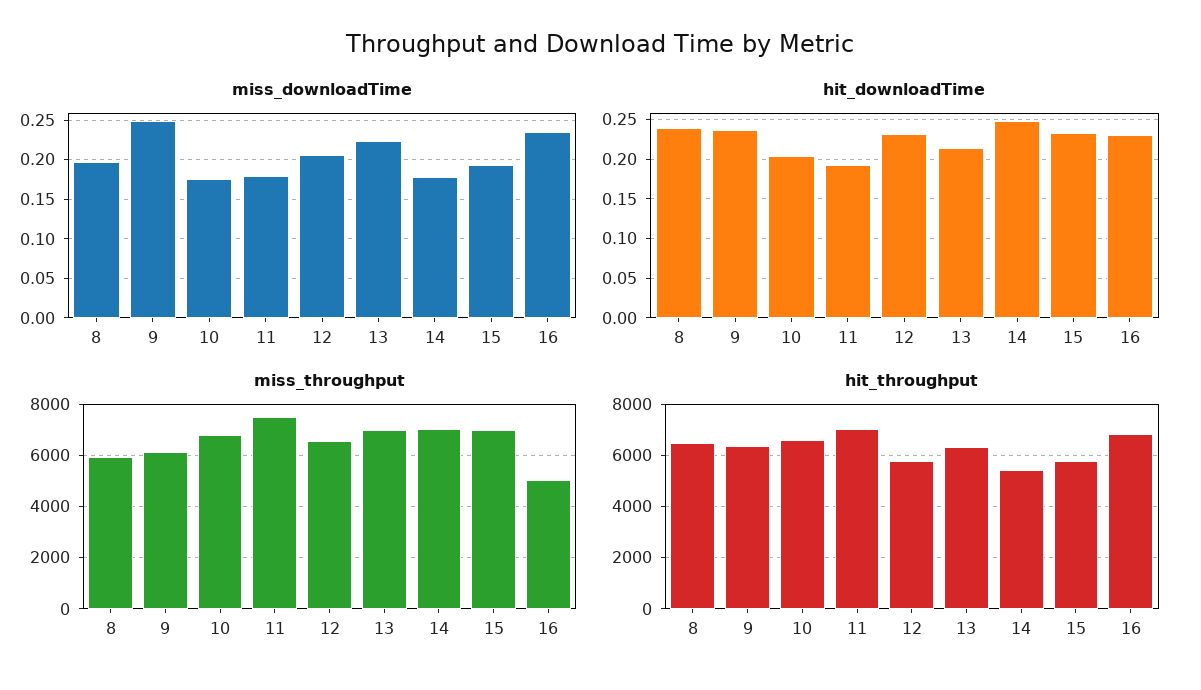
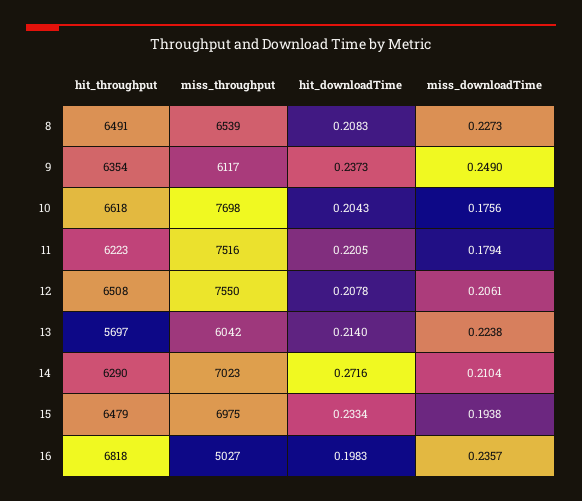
miss_downloadTime, 8: 0.2 -> 0.2273
miss_downloadTime, 14: 0.18 -> 0.2104
hit_downloadTime, 8: 0.24 -> 0.2083
hit_downloadTime, 11: 0.19 -> 0.2205
hit_downloadTime, 12: 0.23 -> 0.2078
hit_downloadTime, 14: 0.25 -> 0.2716
hit_downloadTime, 16: 0.23 -> 0.1983
miss_throughput, 8: 6000 -> 6539
miss_throughput, 10: 6750 -> 7698
miss_throughput, 12: 6500 -> 7550
miss_throughput, 13: 7000 -> 6042
hit_throughput, 11: 7000 -> 6223
hit_throughput, 12: 5750 -> 6508
hit_throughput, 13: 6250 -> 5697
hit_throughput, 14: 5500 -> 6290
hit_throughput, 15: 5750 -> 6479

